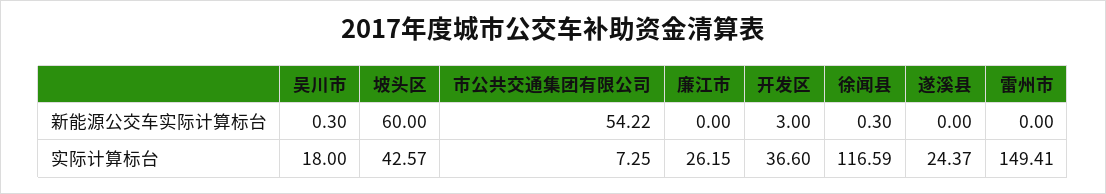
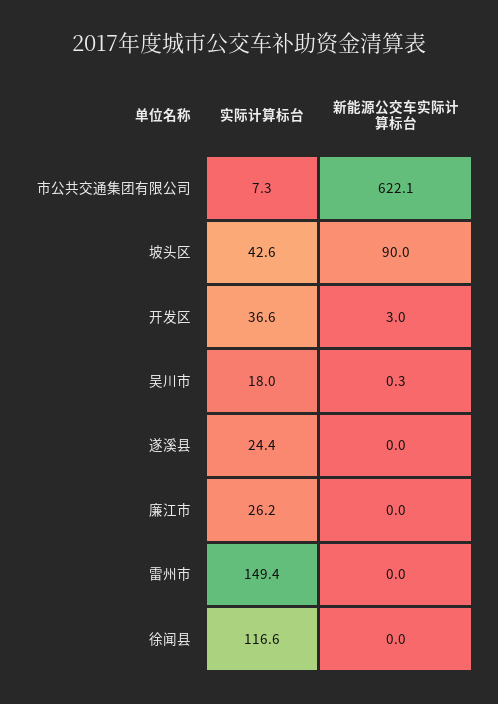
坡头区, 新能源公交车实际计算标台: 60 -> 90
市公共交通集团有限公司, 新能源公交车实际计算标台: 54.22 -> 622.1
徐闻县, 新能源公交车实际计算标台: 0.3 -> 0

